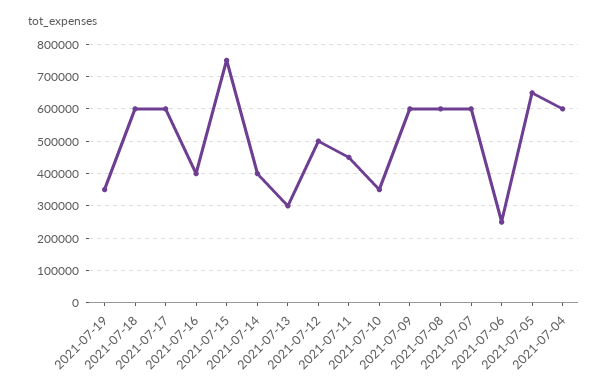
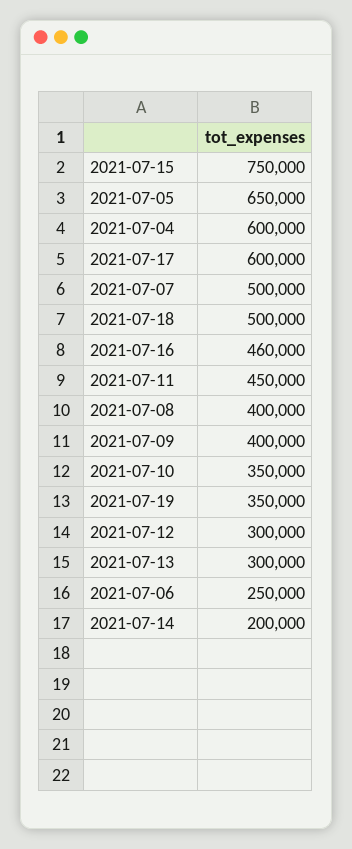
2021-07-18: 600000 -> 500000
2021-07-16: 400000 -> 460000
2021-07-14: 400000 -> 200000
2021-07-12: 500000 -> 300000
2021-07-09: 600000 -> 400000
2021-07-08: 600000 -> 400000
2021-07-07: 600000 -> 500000

